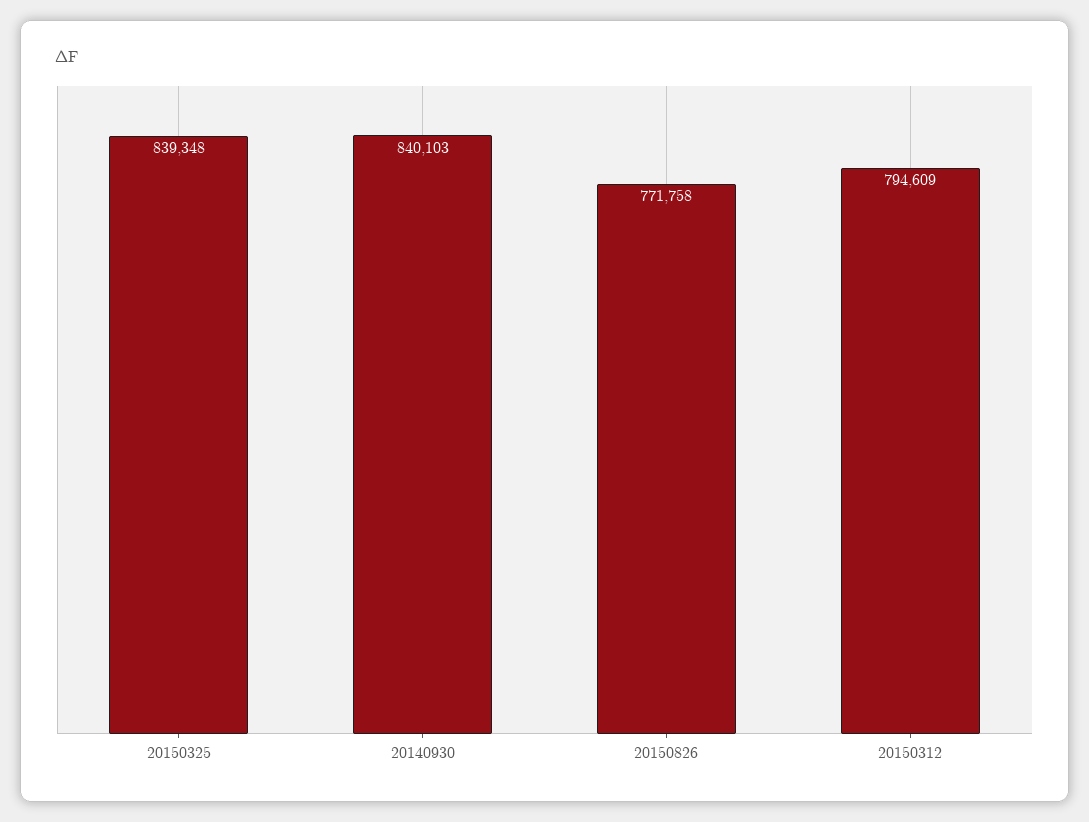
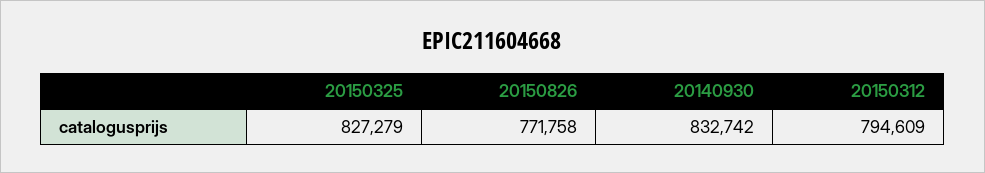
20150325: 839348 -> 827279
20140930: 840103 -> 832742

